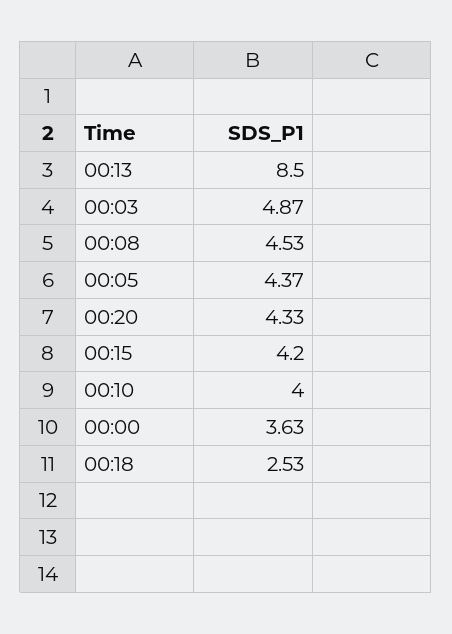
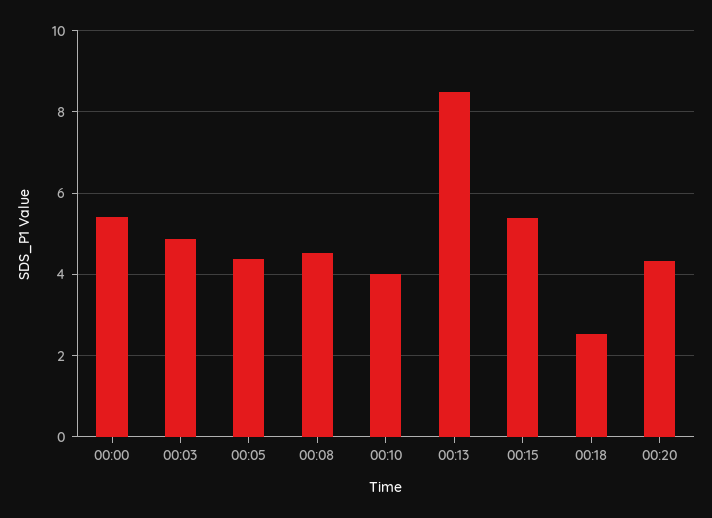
00:15: 4.2 -> 5.4
00:00: 3.63 -> 5.4

